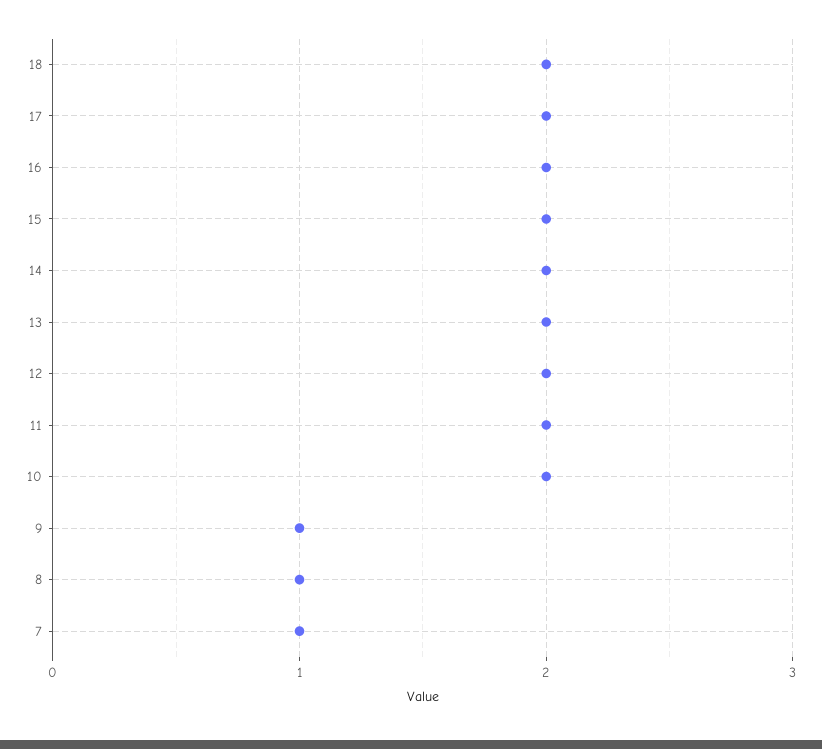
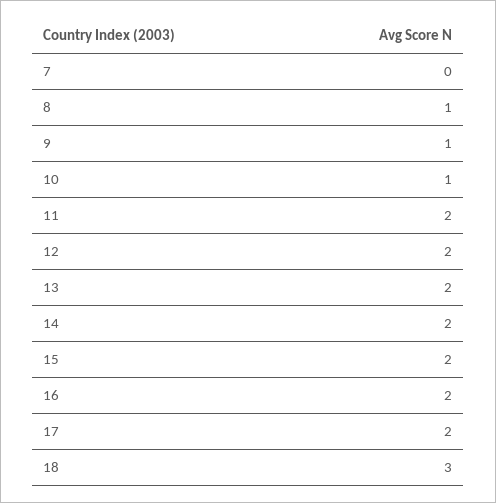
18: 2 -> 3
10: 2 -> 1
7: 1 -> 0

